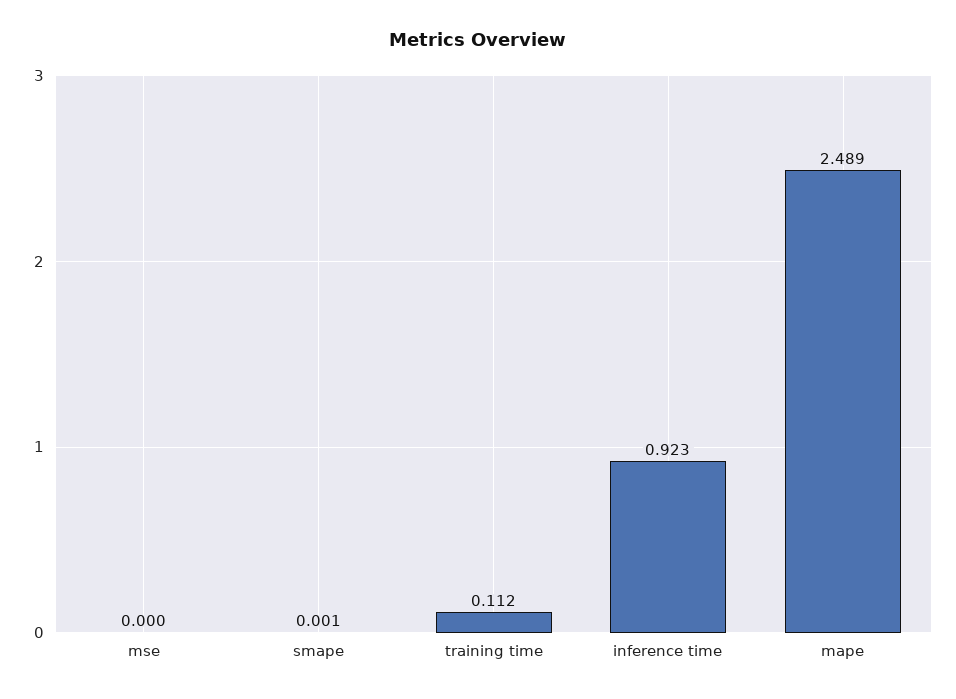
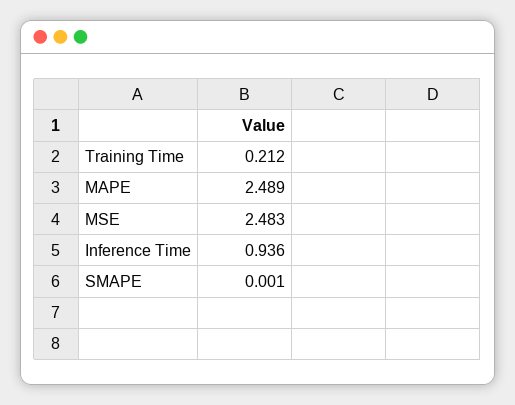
mse: 0 -> 2.483
training time: 0.112 -> 0.212
inference time: 0.923 -> 0.936

